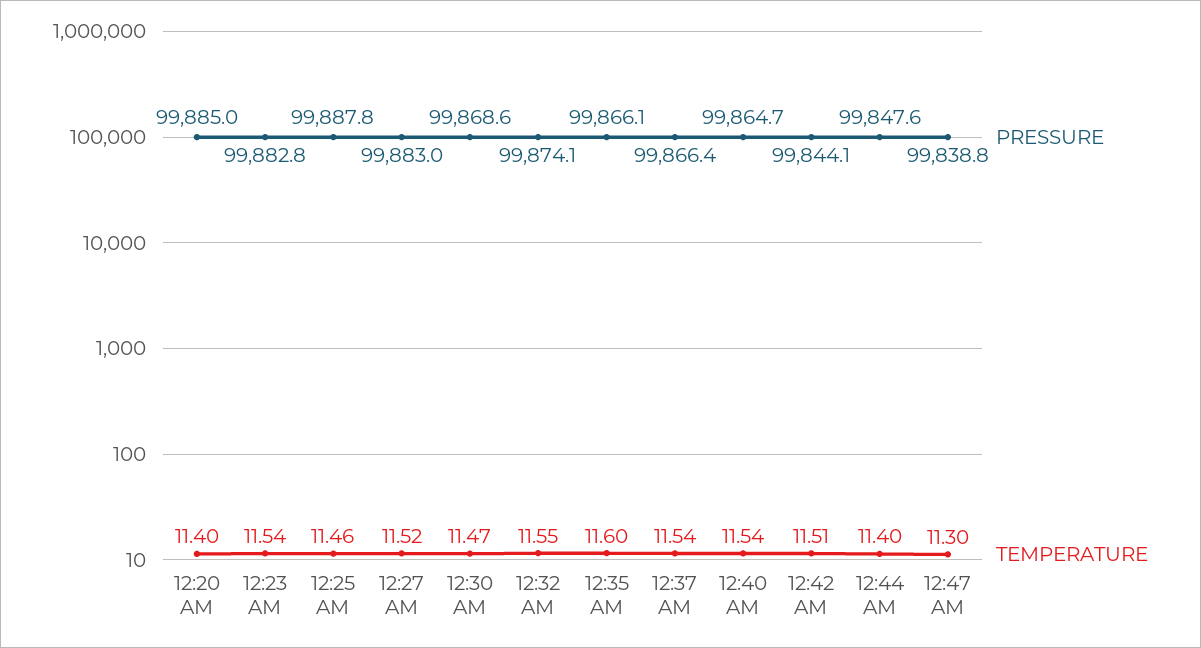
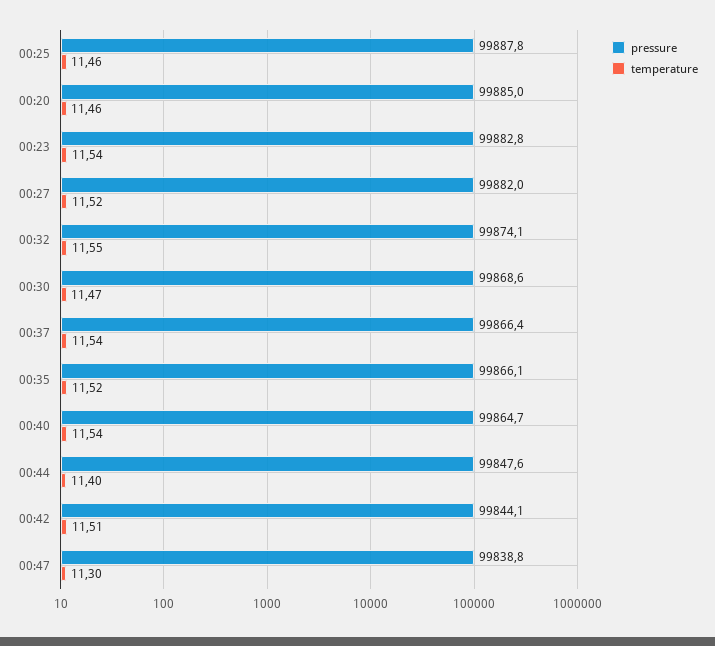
TEMPERATURE, 12:20 AM: 11.4 -> 11.46
PRESSURE, 12:27 AM: 99883 -> 99882
TEMPERATURE, 12:35 AM: 11.6 -> 11.52

